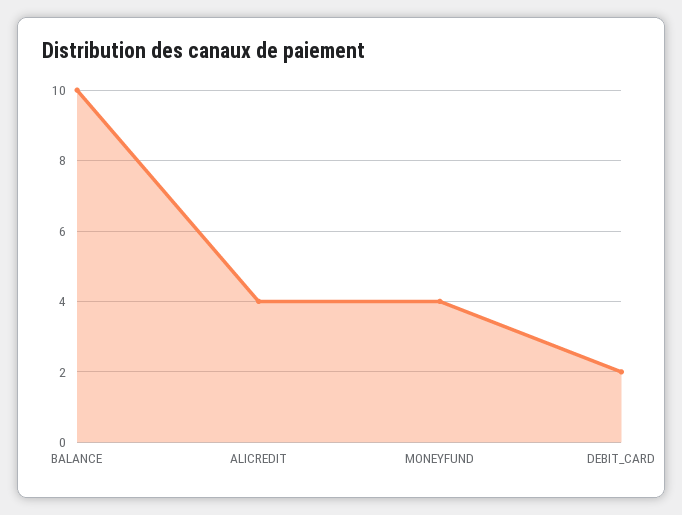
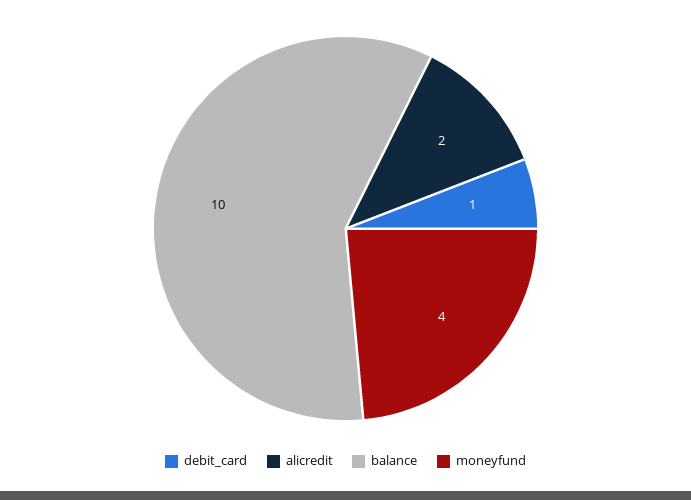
ALICREDIT: 4 -> 2
DEBIT_CARD: 2 -> 1

